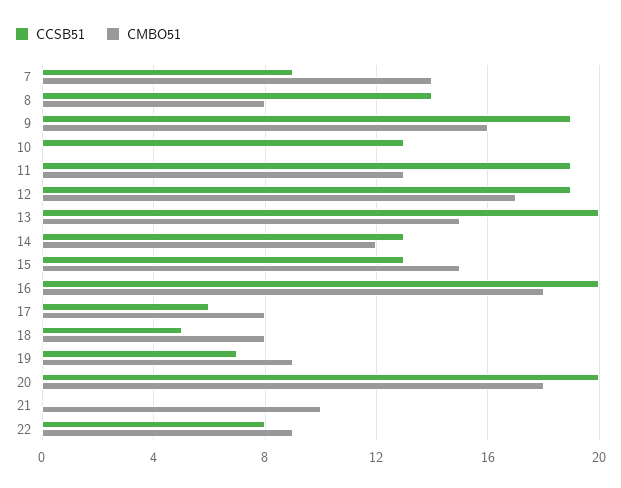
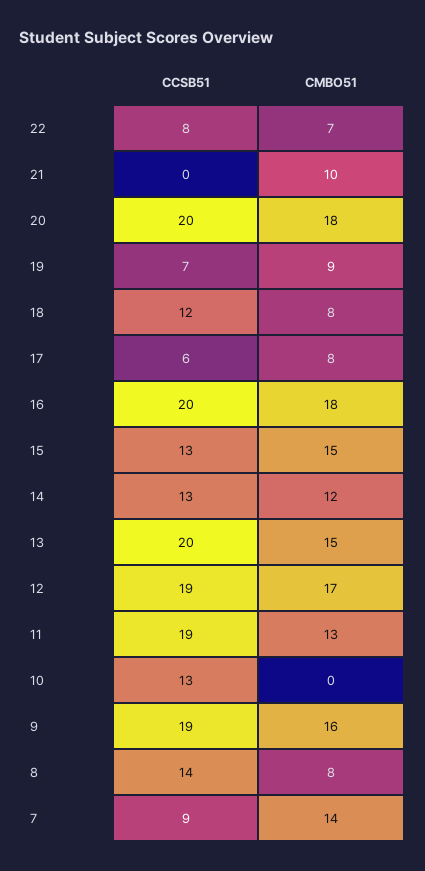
CCSB51, 18: 5 -> 12
CMBO51, 22: 9 -> 7

